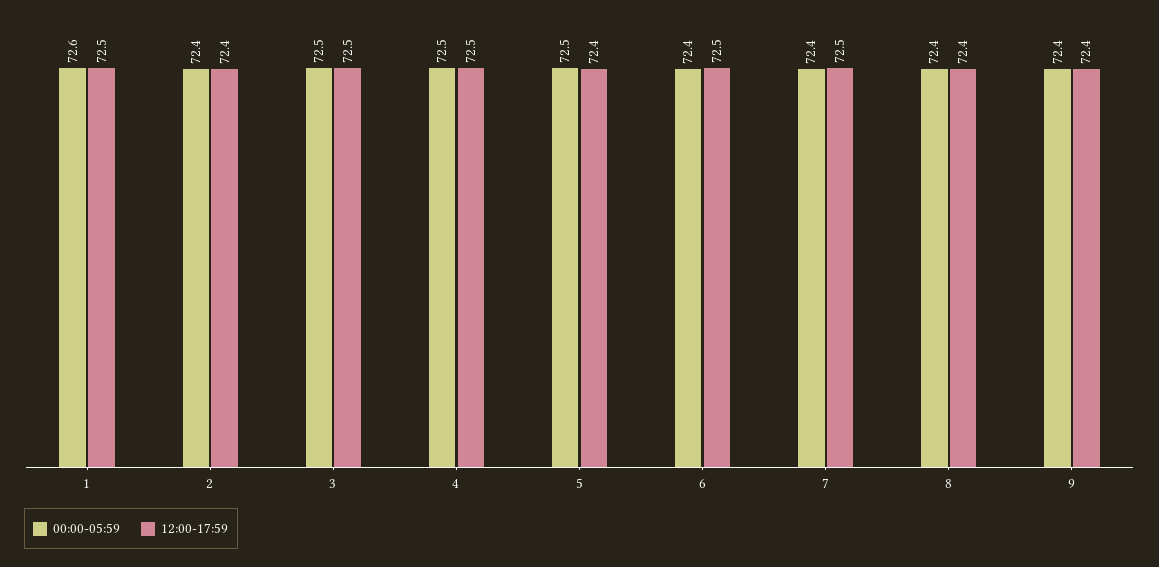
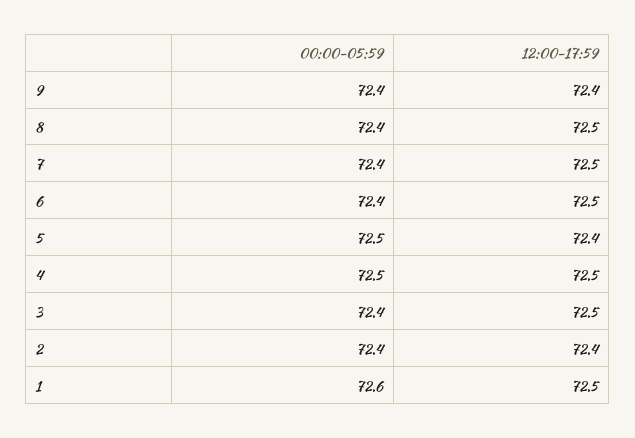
00:00-05:59, 3: 72.5 -> 72.4
12:00-17:59, 8: 72.4 -> 72.5

